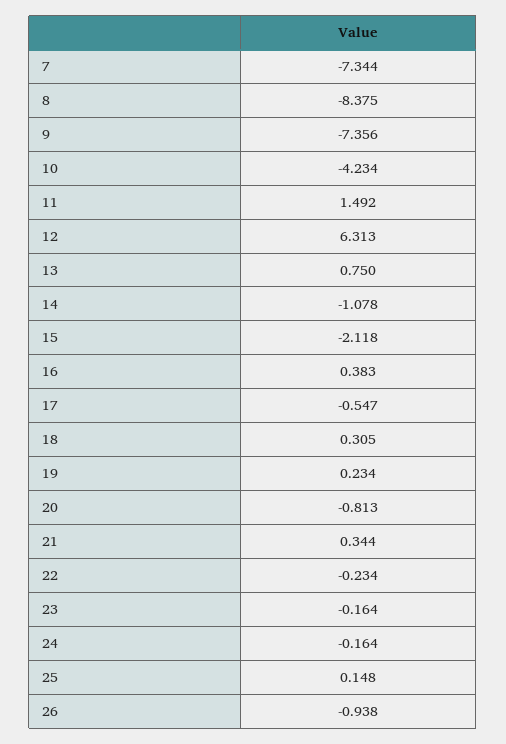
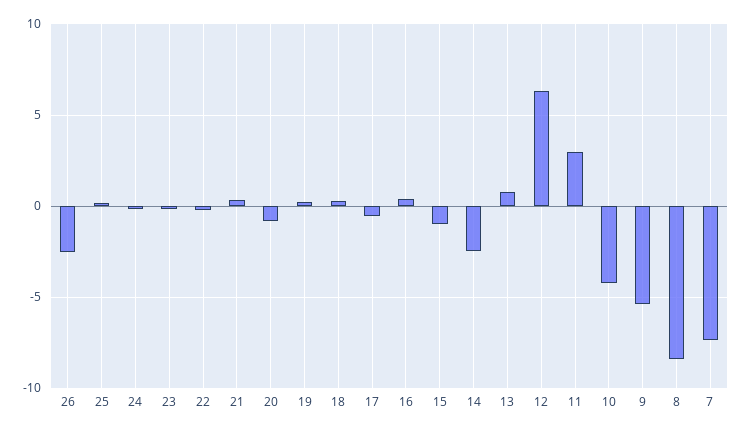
9: -7.356 -> -5.5
11: 1.492 -> 3
14: -1.078 -> -2.5
15: -2.118 -> -1
26: -0.938 -> -2.5

